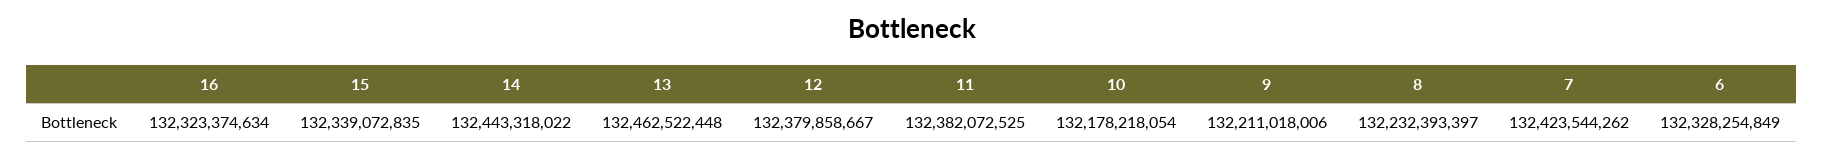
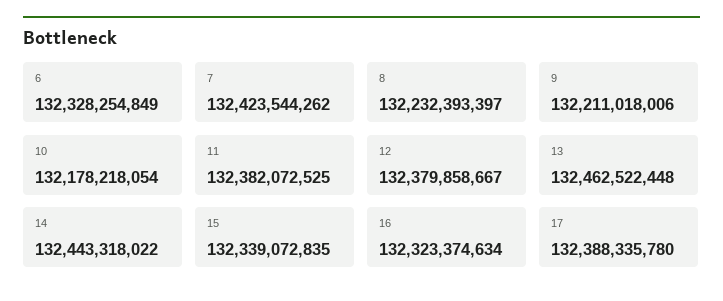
17: none -> 132388335780

